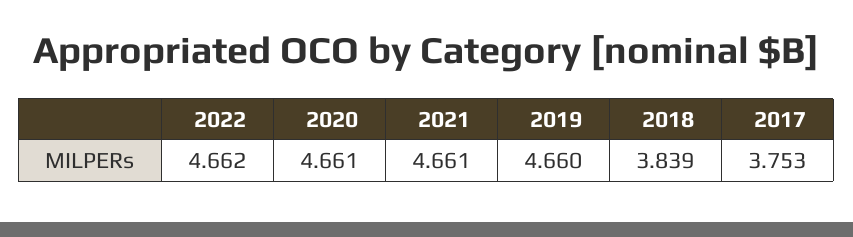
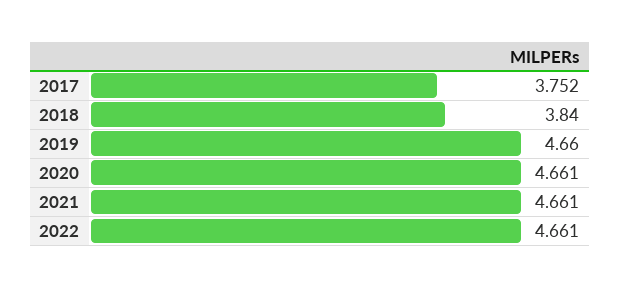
2022: 4.662 -> 4.661
2018: 3.839 -> 3.84
2017: 3.753 -> 3.752

